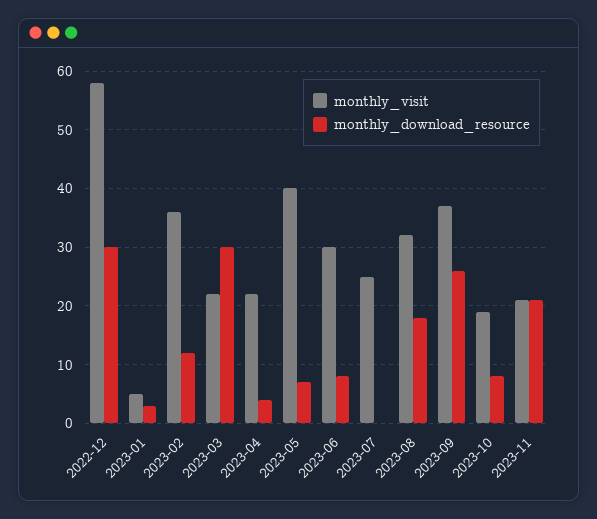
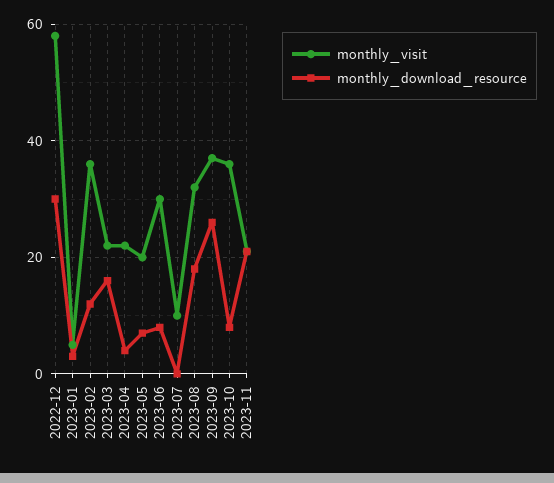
monthly_download_resource, 2023-03: 30 -> 15
monthly_visit, 2023-05: 40 -> 20
monthly_visit, 2023-07: 25 -> 10
monthly_visit, 2023-10: 20 -> 35

